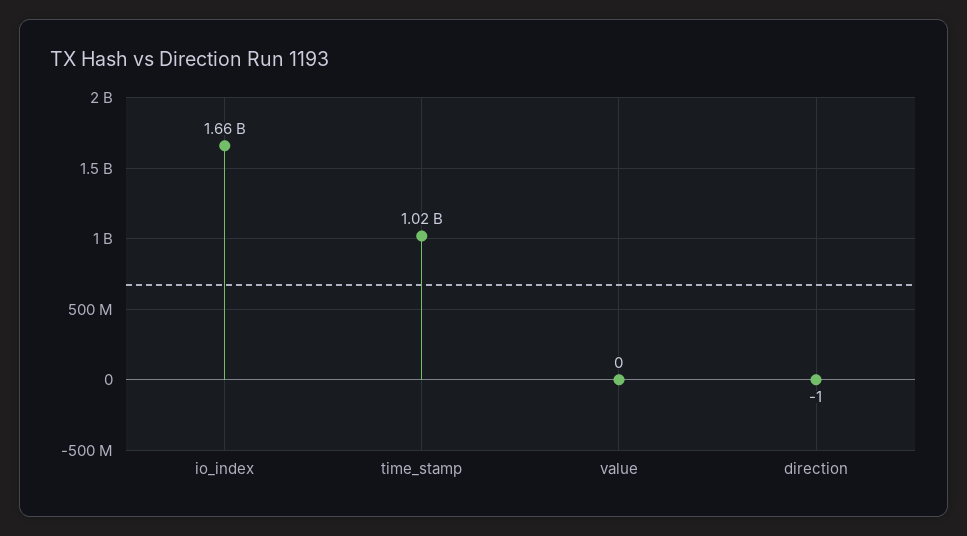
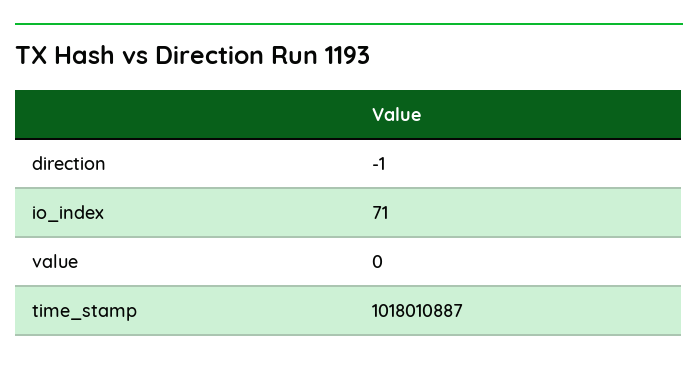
io_index: 1660000000 -> 71

